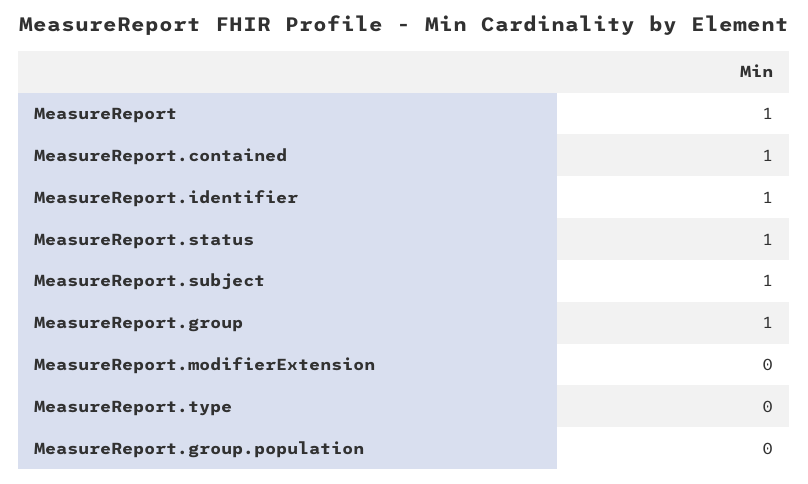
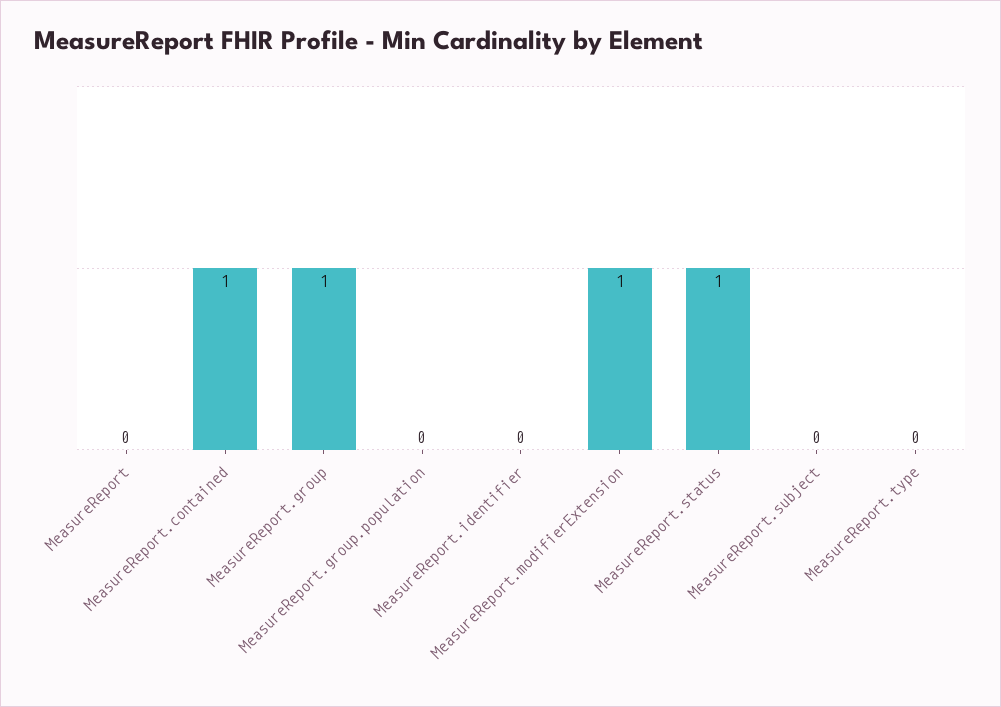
MeasureReport: 1 -> 0
MeasureReport.identifier: 1 -> 0
MeasureReport.subject: 1 -> 0
MeasureReport.modifierExtension: 0 -> 1

